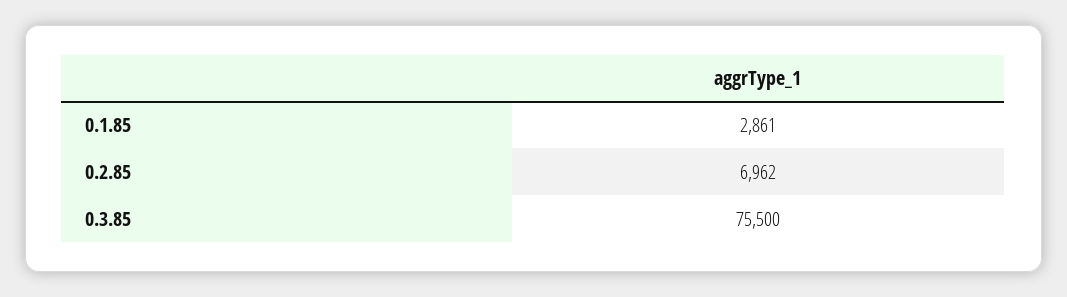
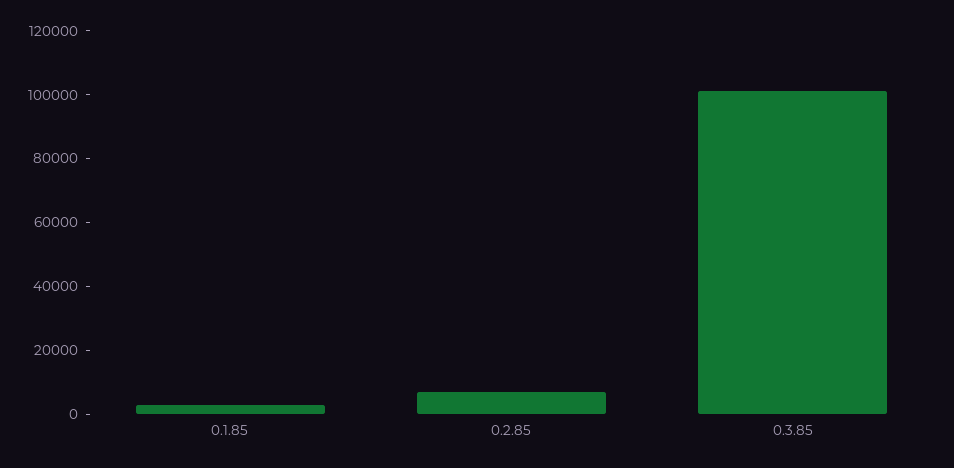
0.3.85: 75500 -> 100000

